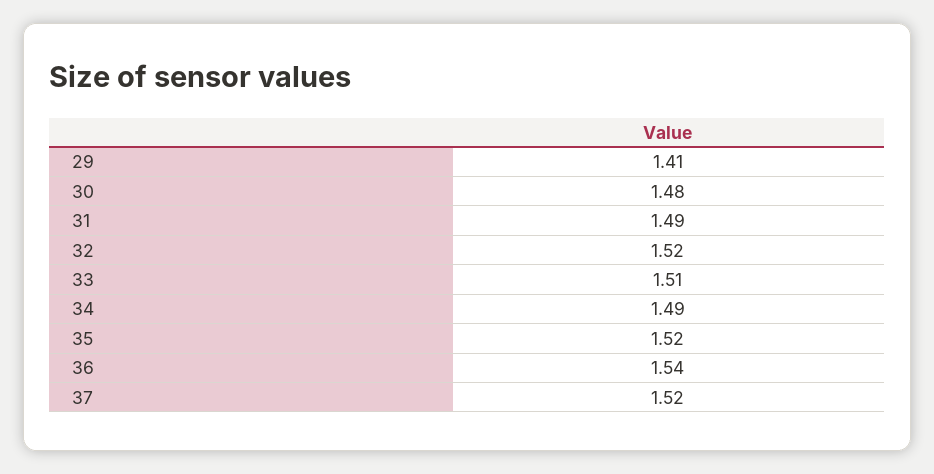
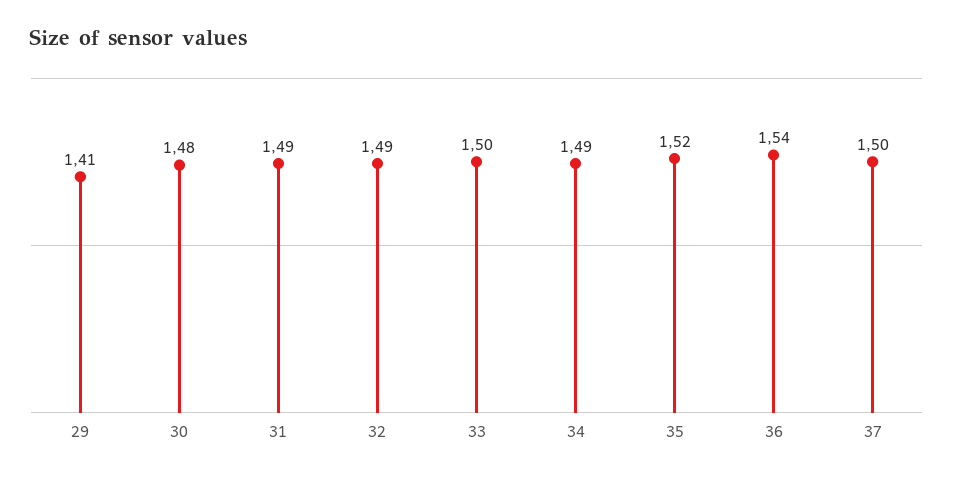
32: 1.52 -> 1.49
33: 1.51 -> 1.5
37: 1.52 -> 1.5

